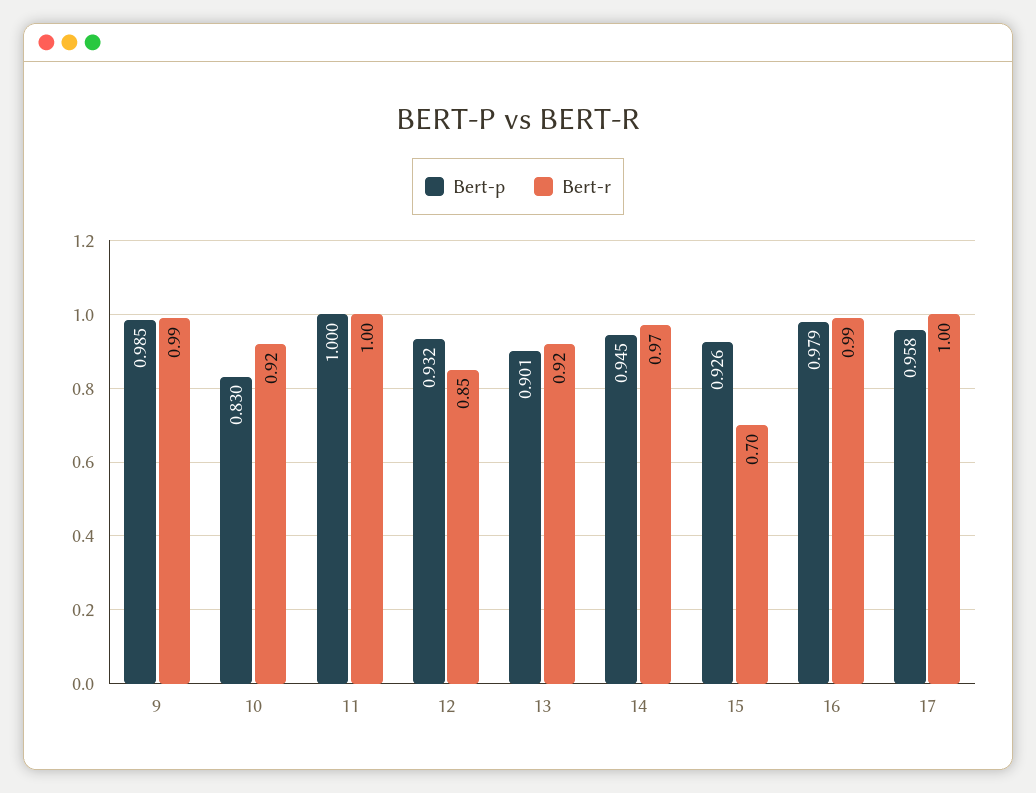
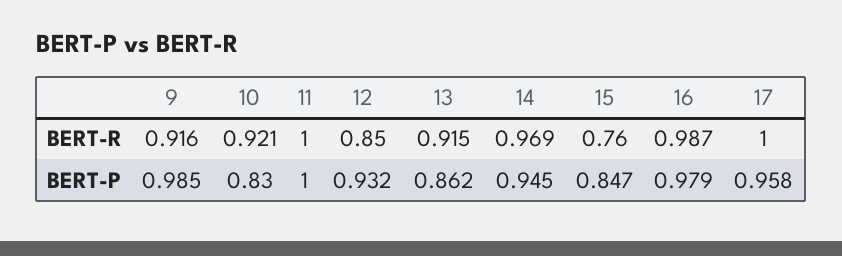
Bert-r, 9: 0.99 -> 0.916
Bert-p, 13: 0.901 -> 0.862
Bert-p, 15: 0.926 -> 0.847
Bert-r, 15: 0.7 -> 0.76

